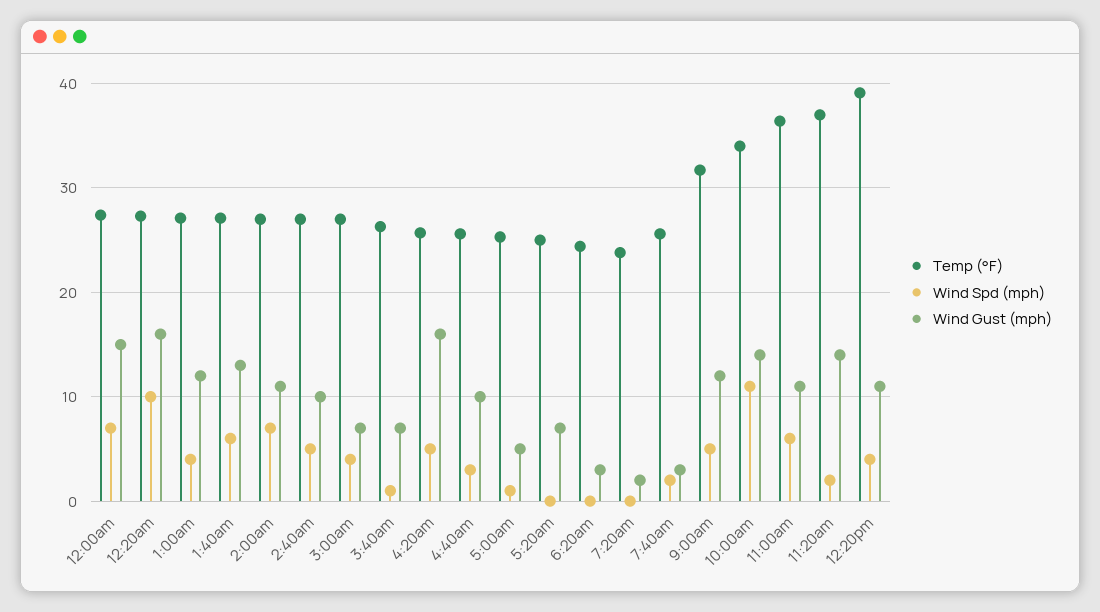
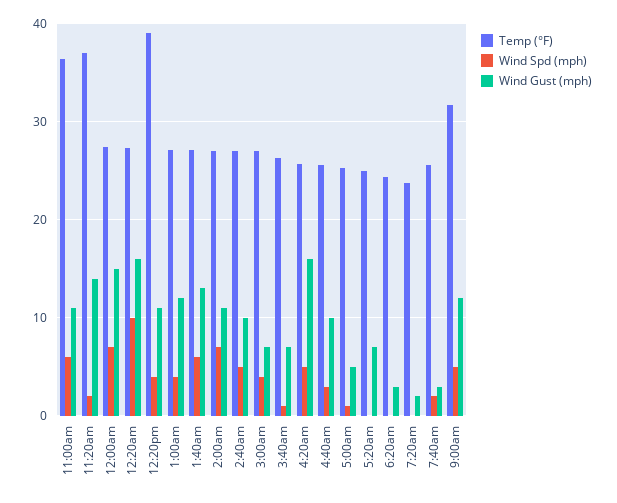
Temp (°F), 10:00am: 34 -> none
Wind Spd (mph), 10:00am: 11 -> none
Wind Gust (mph), 10:00am: 14 -> none

